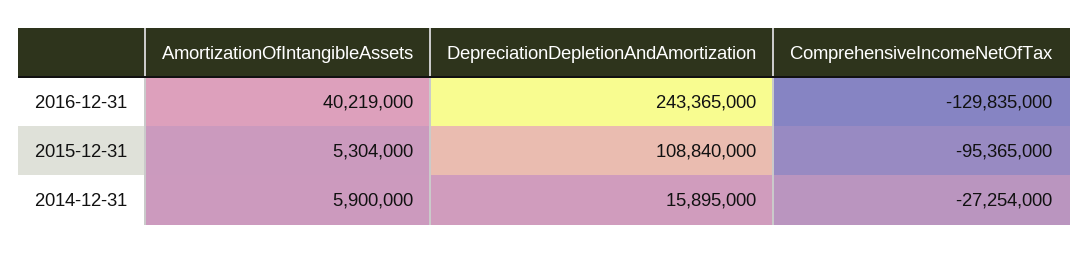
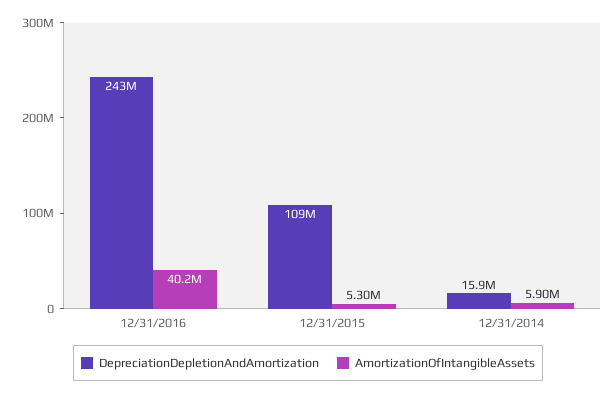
ComprehensiveIncomeNetOfTax, 2016-12-31: -129835000 -> none
ComprehensiveIncomeNetOfTax, 2015-12-31: -95365000 -> none
ComprehensiveIncomeNetOfTax, 2014-12-31: -27254000 -> none

